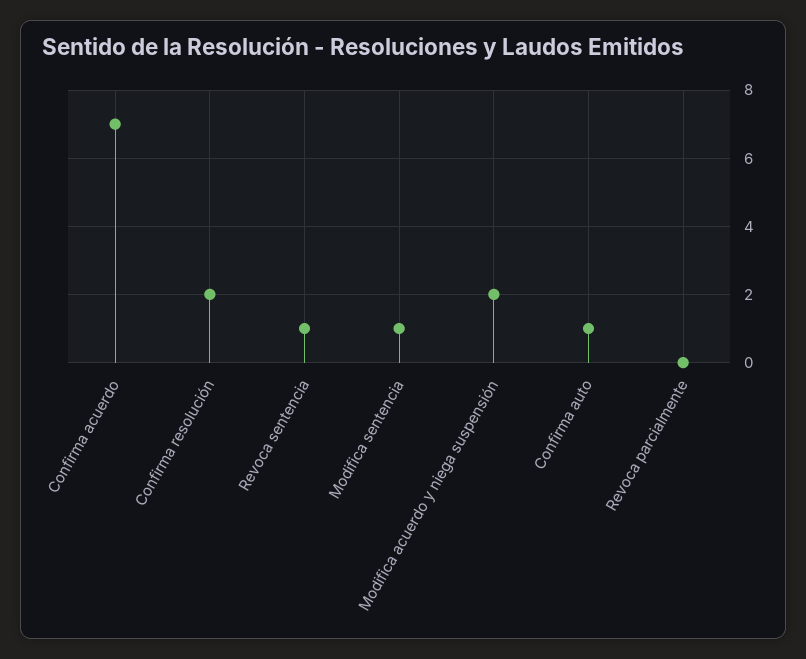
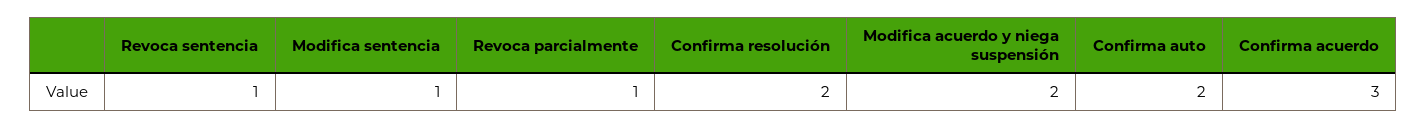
Confirma acuerdo: 7 -> 3
Confirma auto: 1 -> 2
Revoca parcialmente: 0 -> 1

